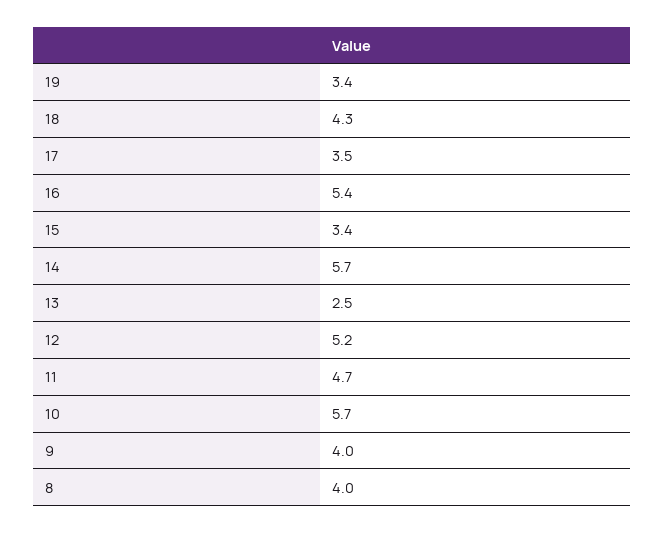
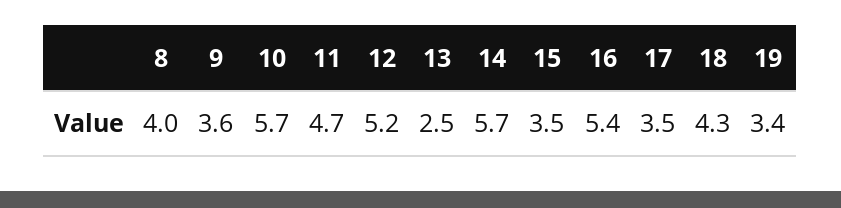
15: 3.4 -> 3.5
9: 4 -> 3.6

